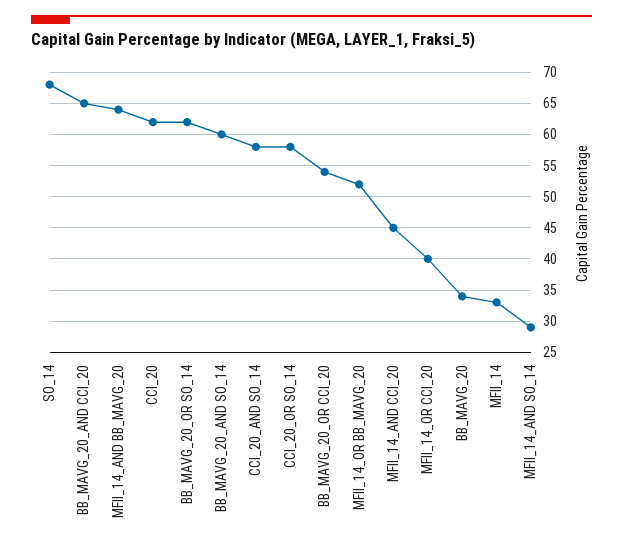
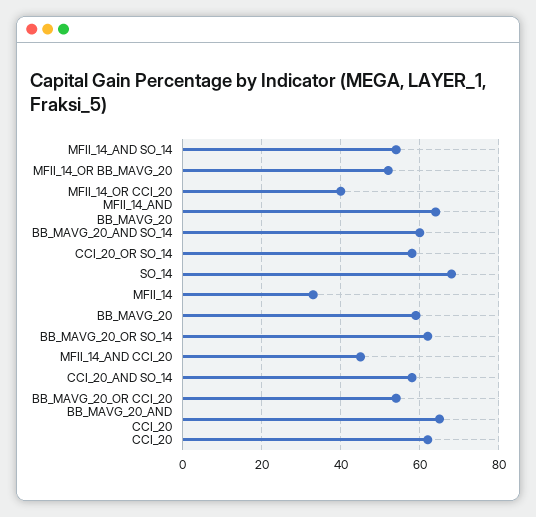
BB_MAVG_20: 34 -> 60
MFII_14_AND SO_14: 29 -> 55

